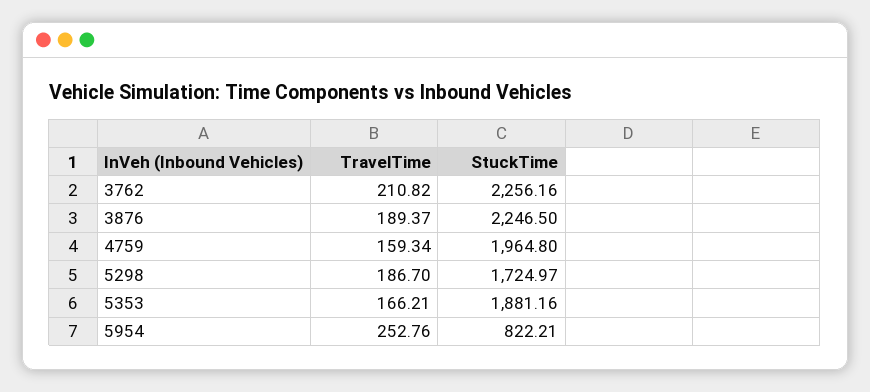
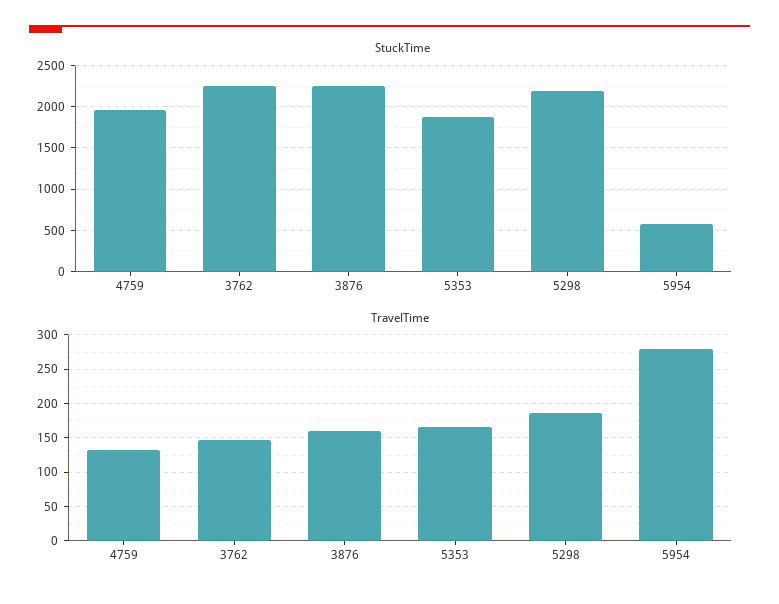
TravelTime, 3762: 210.82 -> 150
TravelTime, 3876: 189.37 -> 160
TravelTime, 4759: 159.34 -> 130
StuckTime, 5298: 1724.97 -> 2200
TravelTime, 5954: 252.76 -> 280
StuckTime, 5954: 822.21 -> 600

